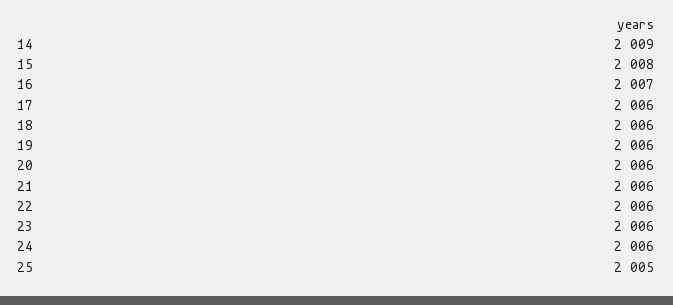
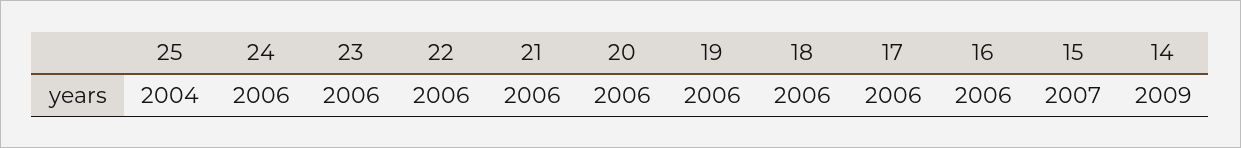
15: 2008 -> 2007
16: 2007 -> 2006
25: 2005 -> 2004

